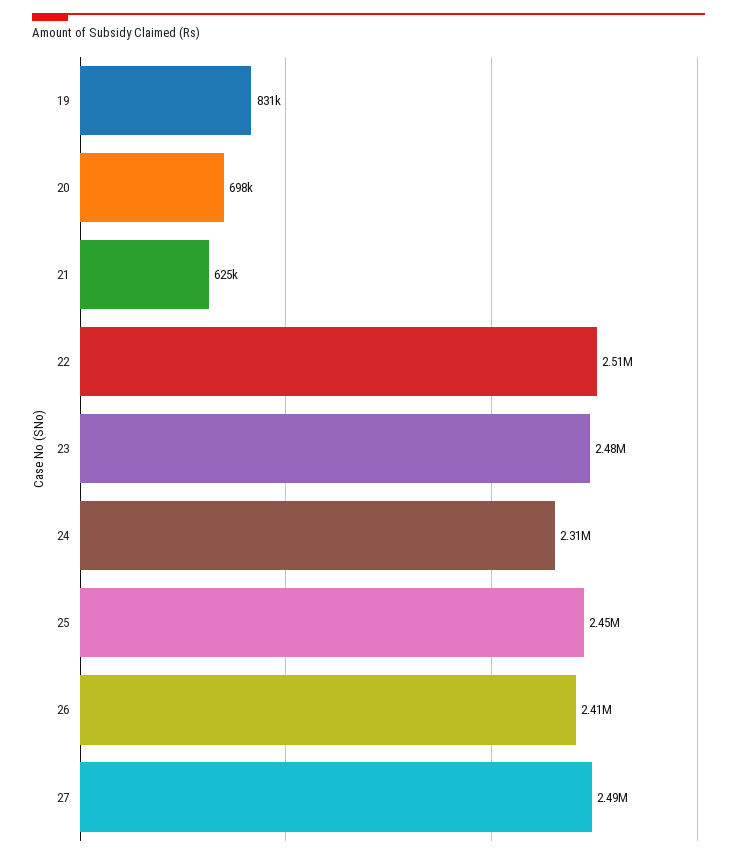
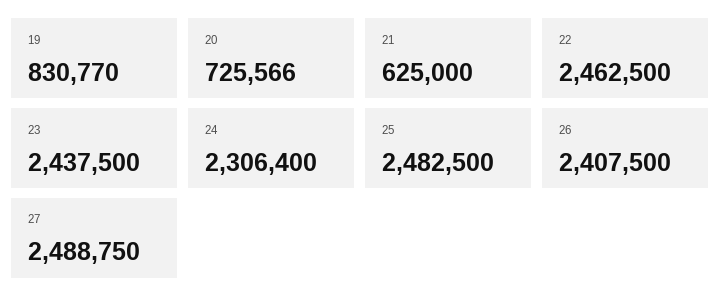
20: 698000 -> 725566
22: 2510000 -> 2462500
23: 2480000 -> 2437500
25: 2450000 -> 2482500

